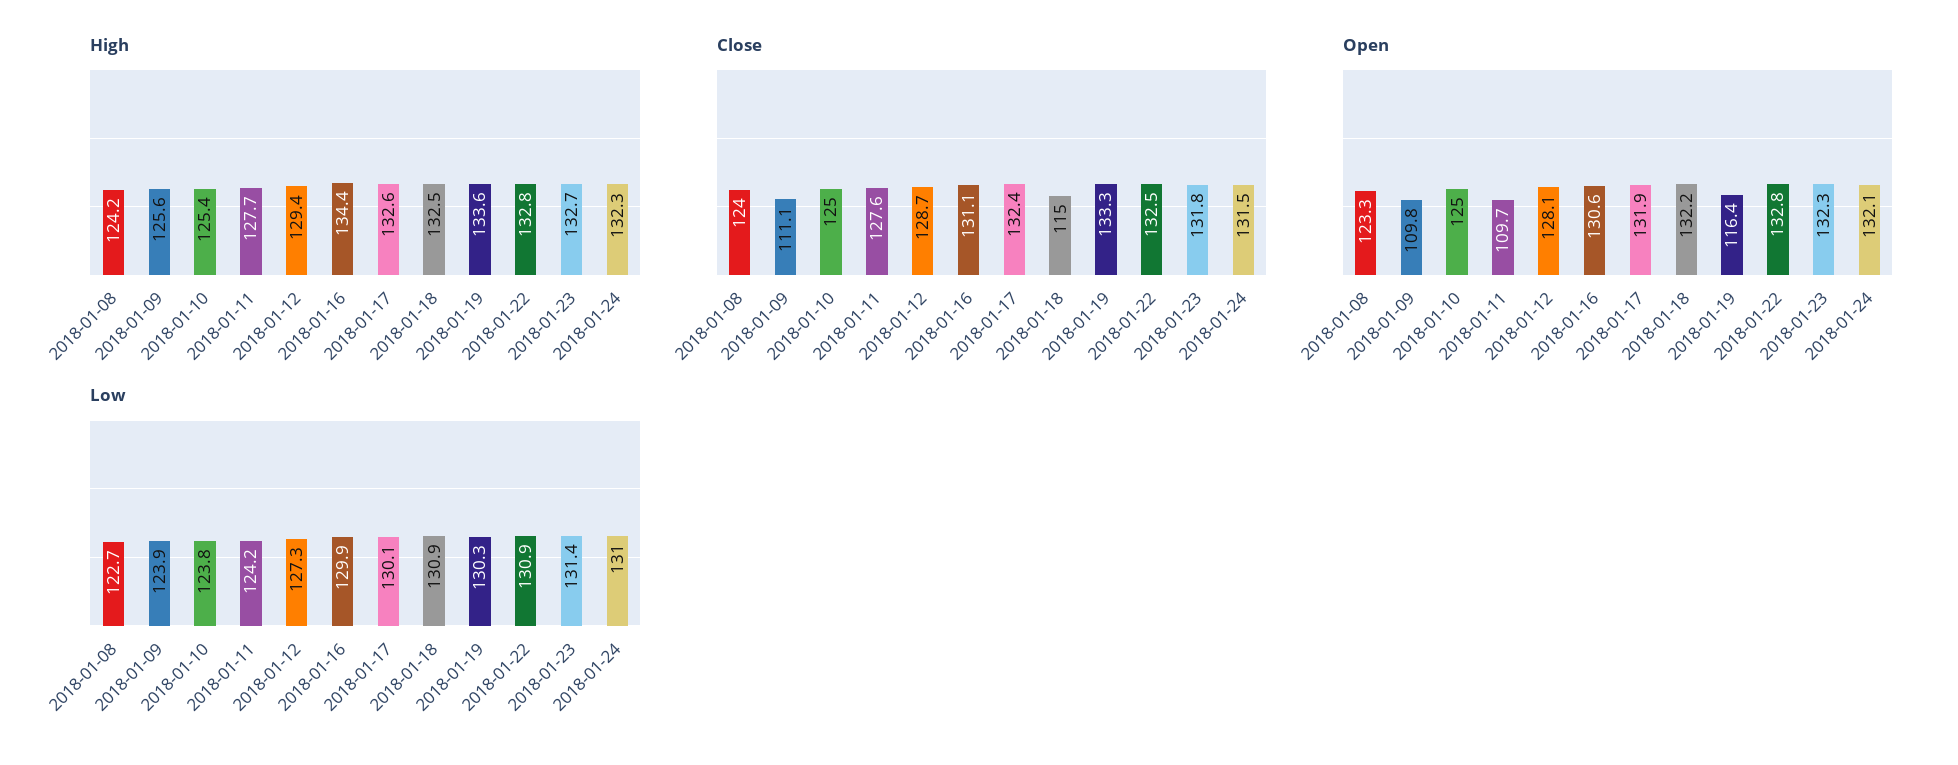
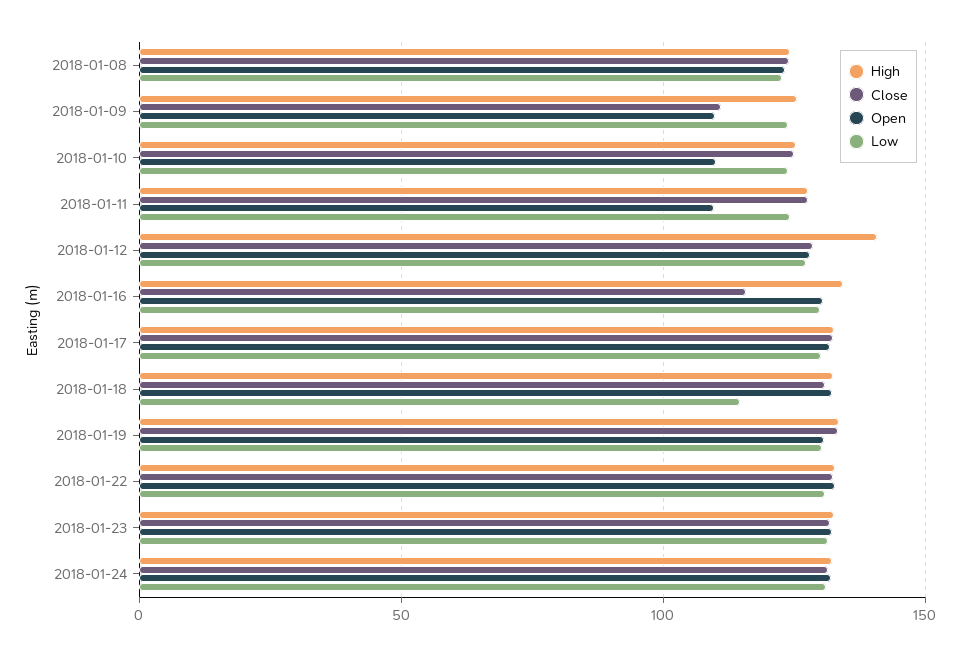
High, 2018-01-12: 129.4 -> 140
Close, 2018-01-16: 131.1 -> 115
Close, 2018-01-18: 115 -> 130
Open, 2018-01-10: 125 -> 110
Open, 2018-01-19: 116.4 -> 130
Low, 2018-01-18: 130.9 -> 115

